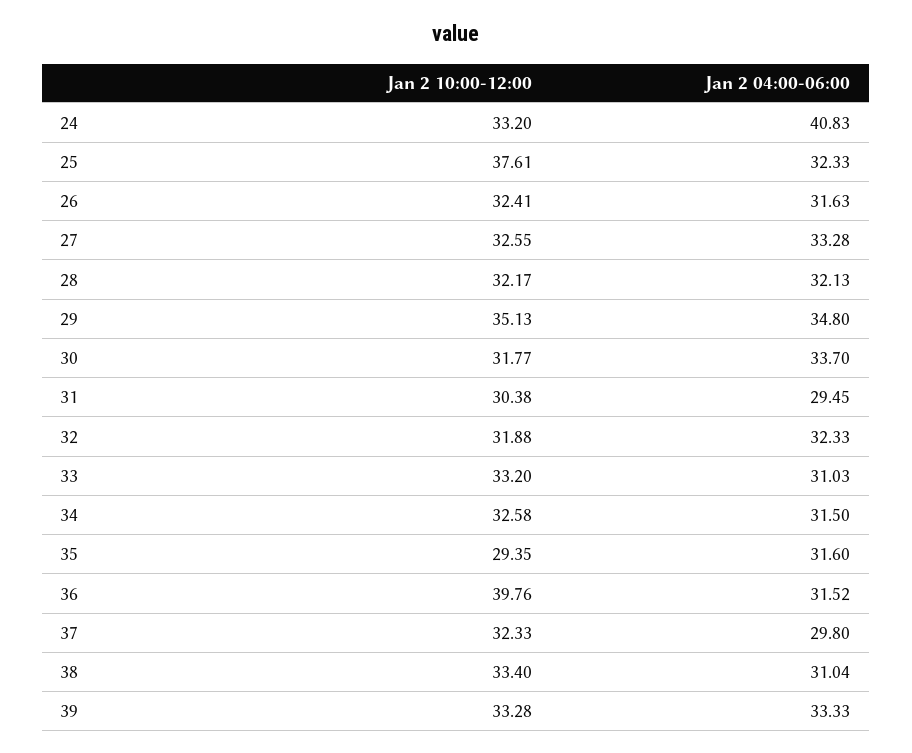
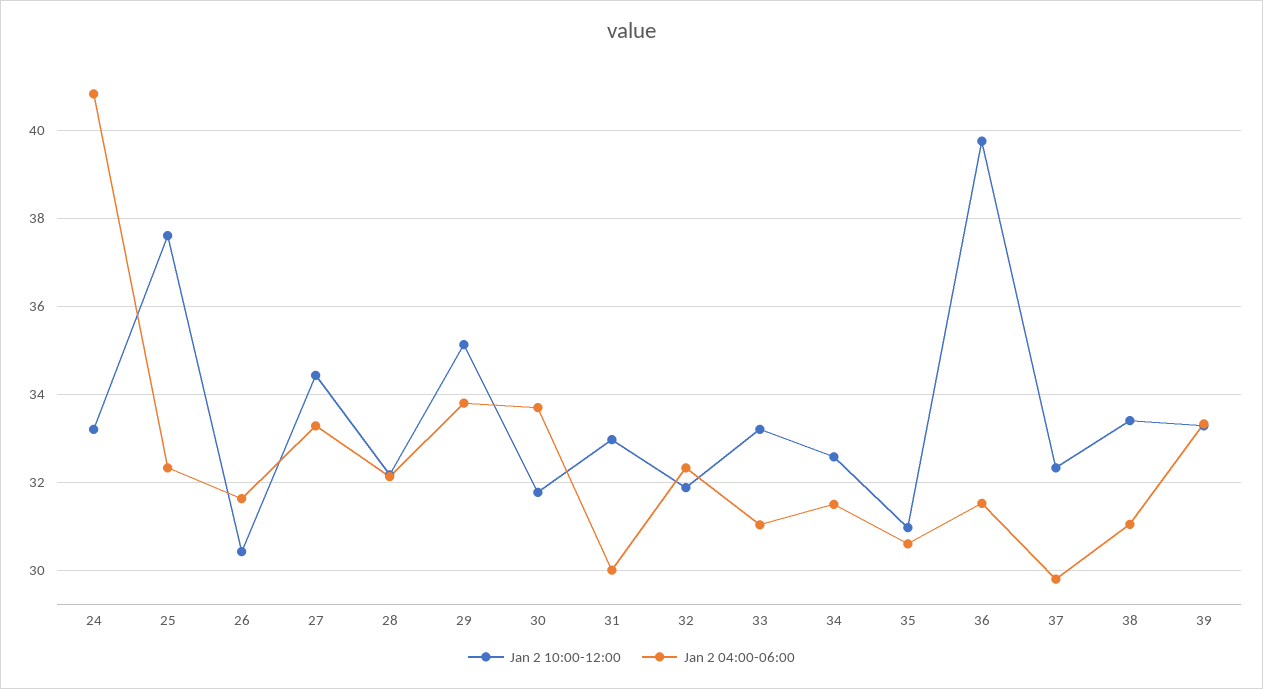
Jan 2 10:00-12:00, 26: 32.41 -> 30.4
Jan 2 10:00-12:00, 27: 32.55 -> 34.4
Jan 2 04:00-06:00, 29: 34.8 -> 33.8
Jan 2 10:00-12:00, 31: 30.38 -> 33
Jan 2 04:00-06:00, 31: 29.45 -> 30
Jan 2 10:00-12:00, 35: 29.35 -> 31
Jan 2 04:00-06:00, 35: 31.6 -> 30.6

